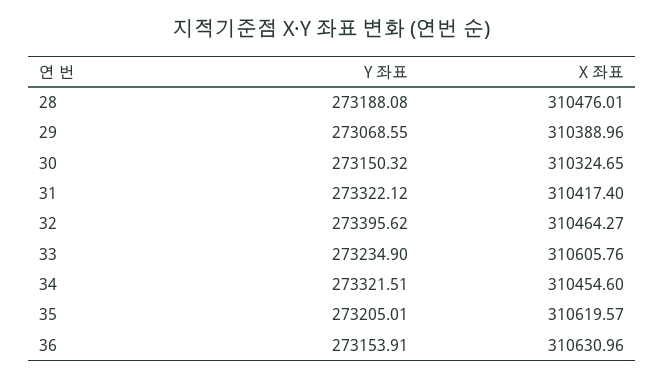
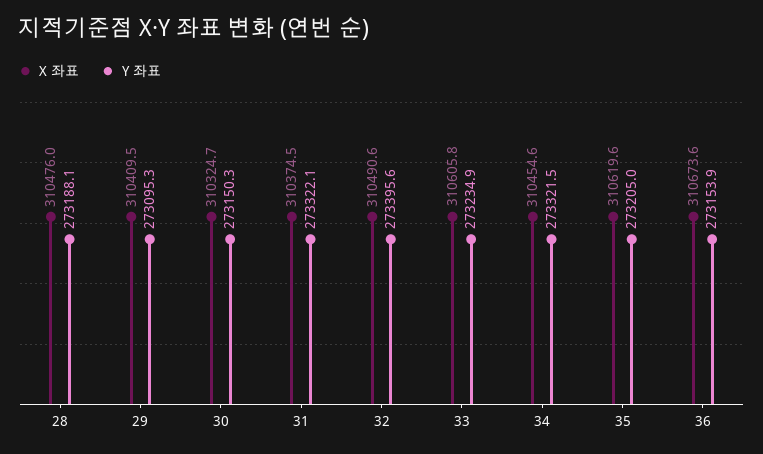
Y 좌표, 29: 273068.55 -> 273095.3
X 좌표, 29: 310388.96 -> 310409.5
X 좌표, 31: 310417.4 -> 310374.5
X 좌표, 32: 310464.27 -> 310490.6
X 좌표, 36: 310630.96 -> 310673.6

